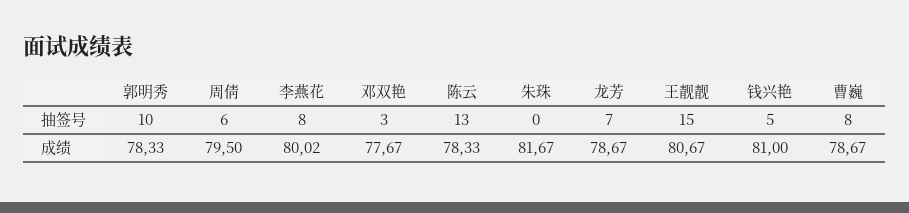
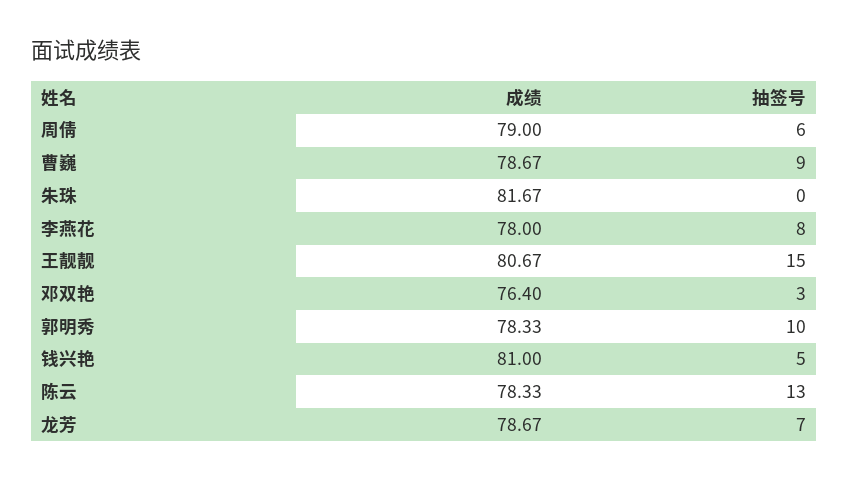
曹巍, 抽签号: 8 -> 9
周倩, 成绩: 79.5 -> 79
李燕花, 成绩: 80.02 -> 78
邓双艳, 成绩: 77.67 -> 76.4

